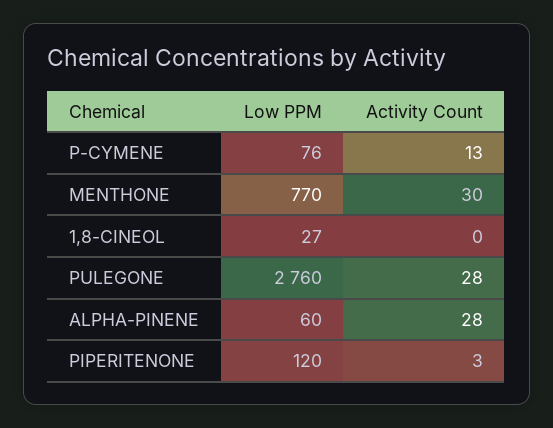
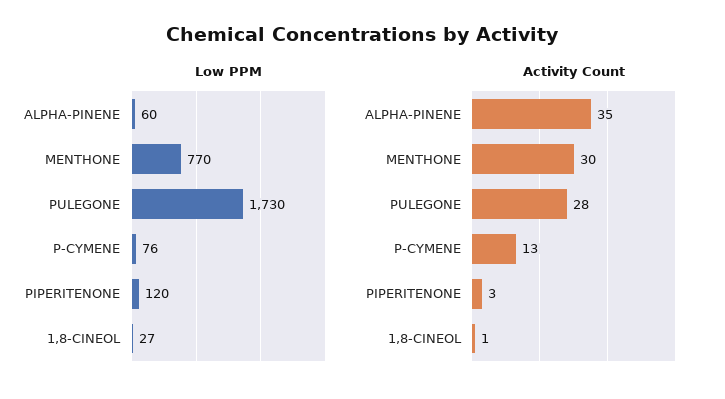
Activity Count, 1,8-CINEOL: 0 -> 1
Low PPM, PULEGONE: 2760 -> 1730
Activity Count, ALPHA-PINENE: 28 -> 35

